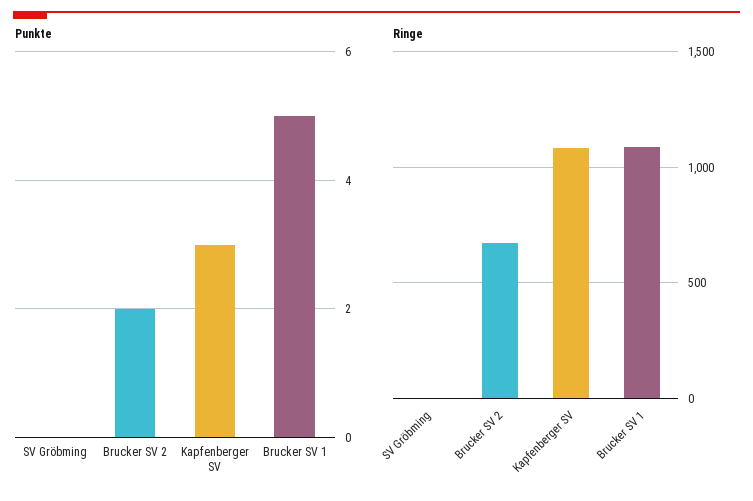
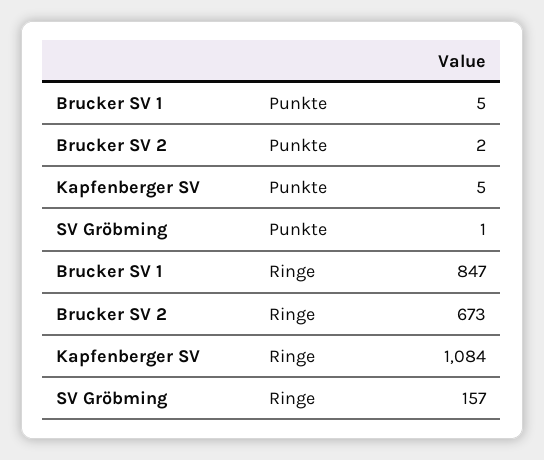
Punkte, SV Gröbming: 0 -> 1
Punkte, Kapfenberger SV: 3 -> 5
Ringe, SV Gröbming: 0 -> 157
Ringe, Brucker SV 1: 1100 -> 847

